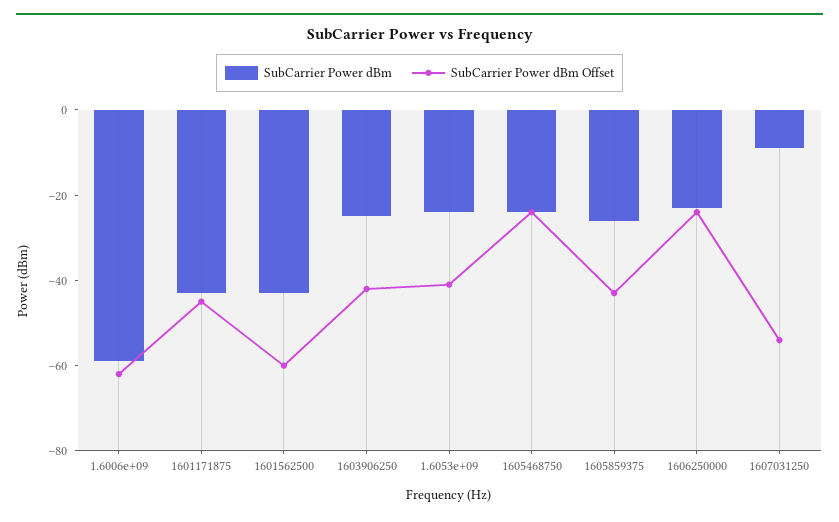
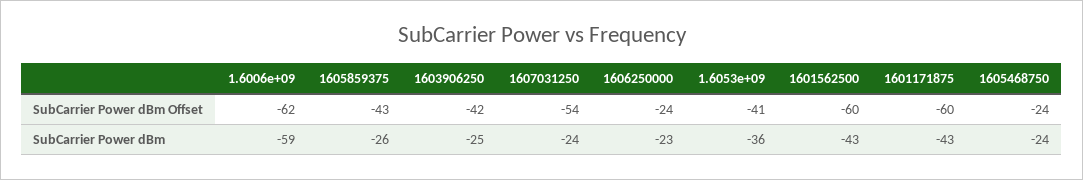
SubCarrier Power dBm Offset, 1601171875: -45 -> -60
SubCarrier Power dBm, 1.6053e+09: -25 -> -36
SubCarrier Power dBm, 1607031250: -10 -> -24

